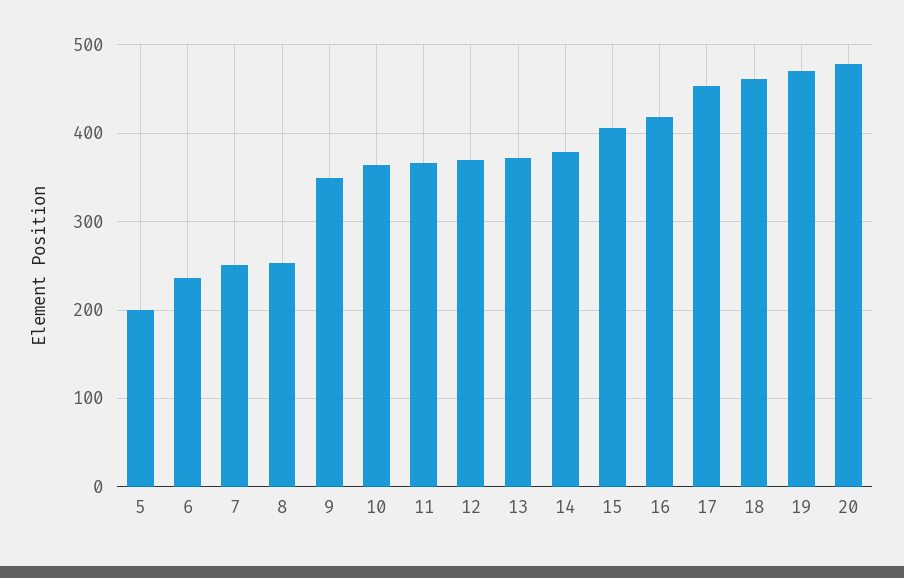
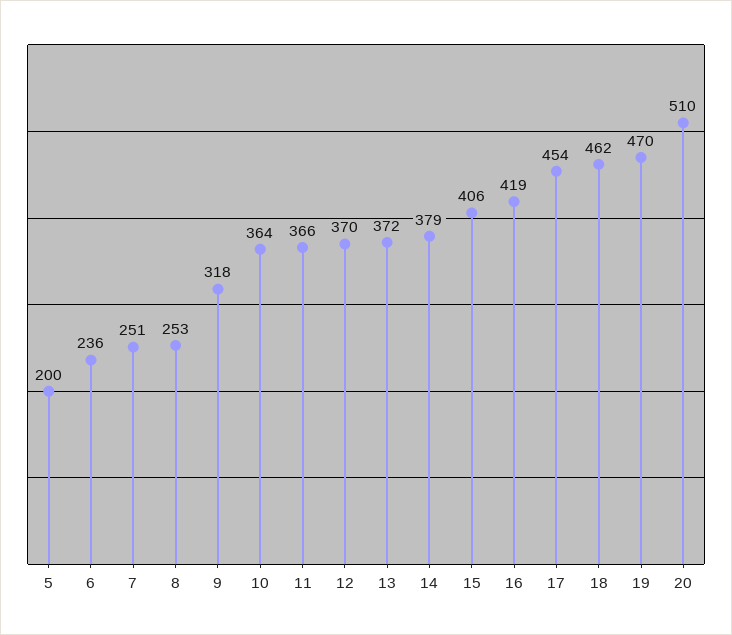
9: 350 -> 318
20: 480 -> 510

